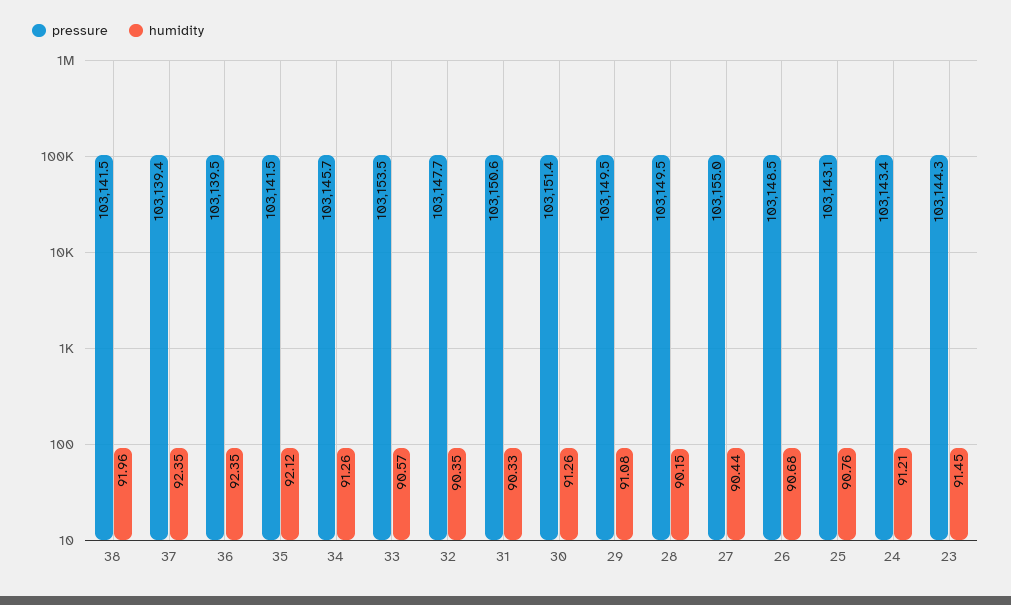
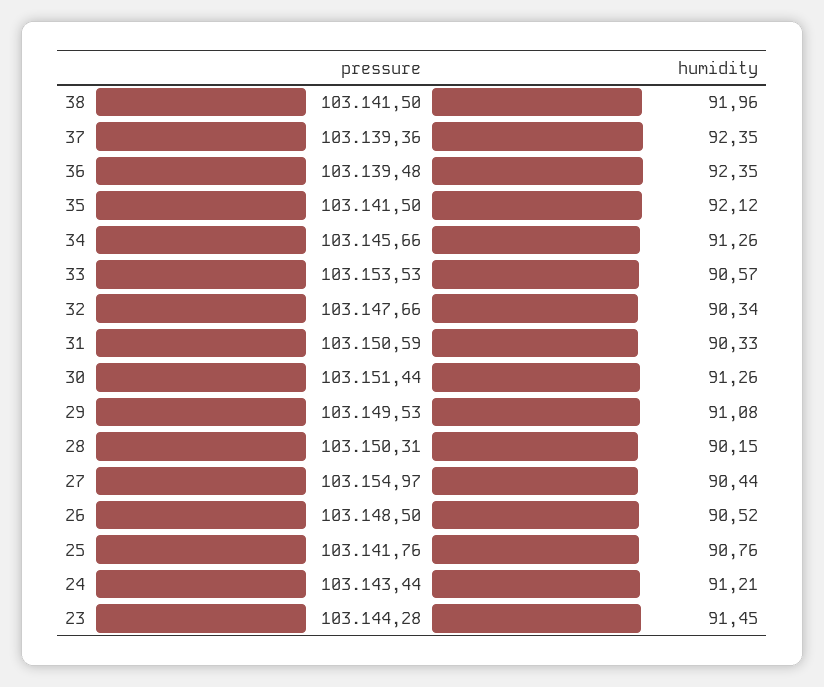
humidity, 32: 90.35 -> 90.34
pressure, 28: 103149.5 -> 103150.31
humidity, 26: 90.68 -> 90.52
pressure, 25: 103143.1 -> 103141.76

